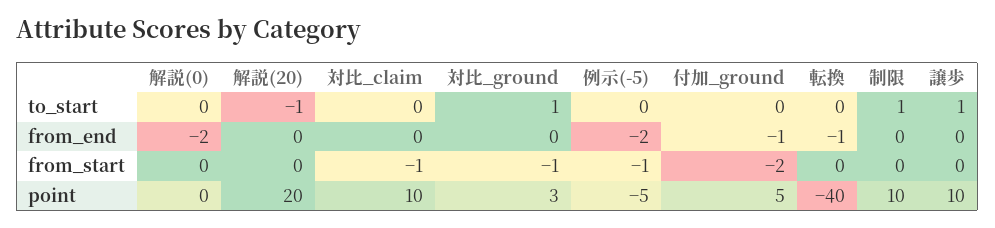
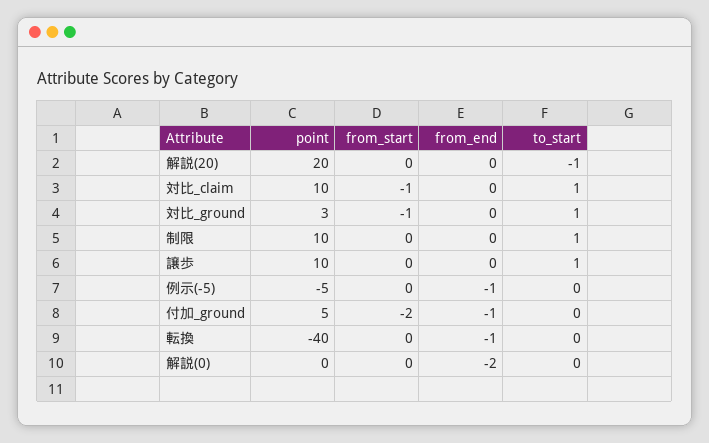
対比_claim, to_start: 0 -> 1
例示(-5), from_end: -2 -> -1
例示(-5), from_start: -1 -> 0

